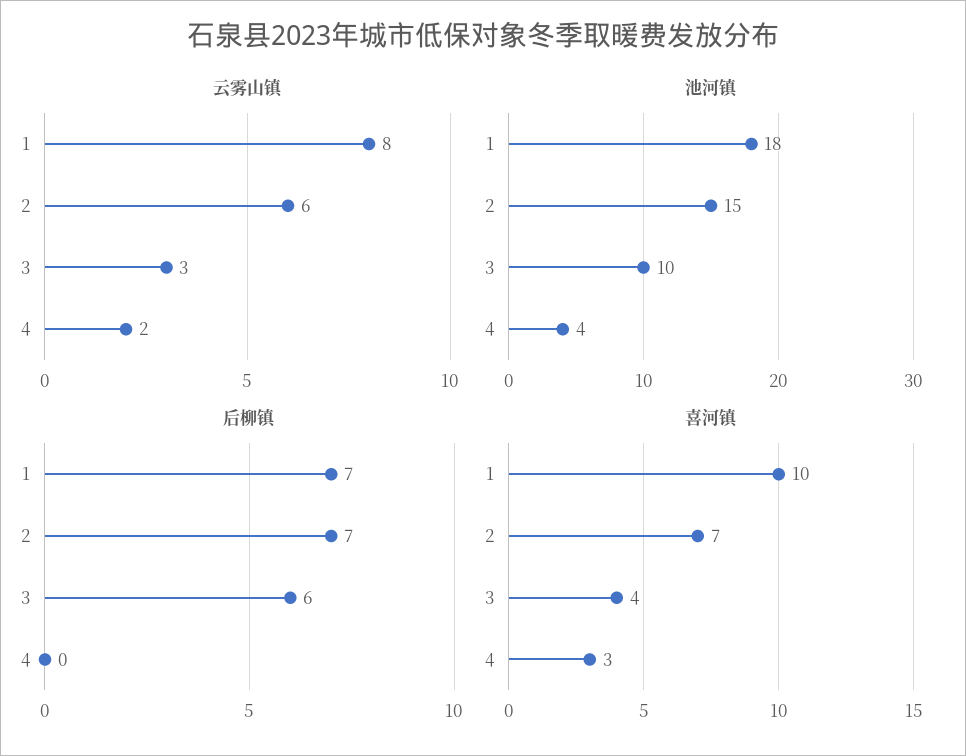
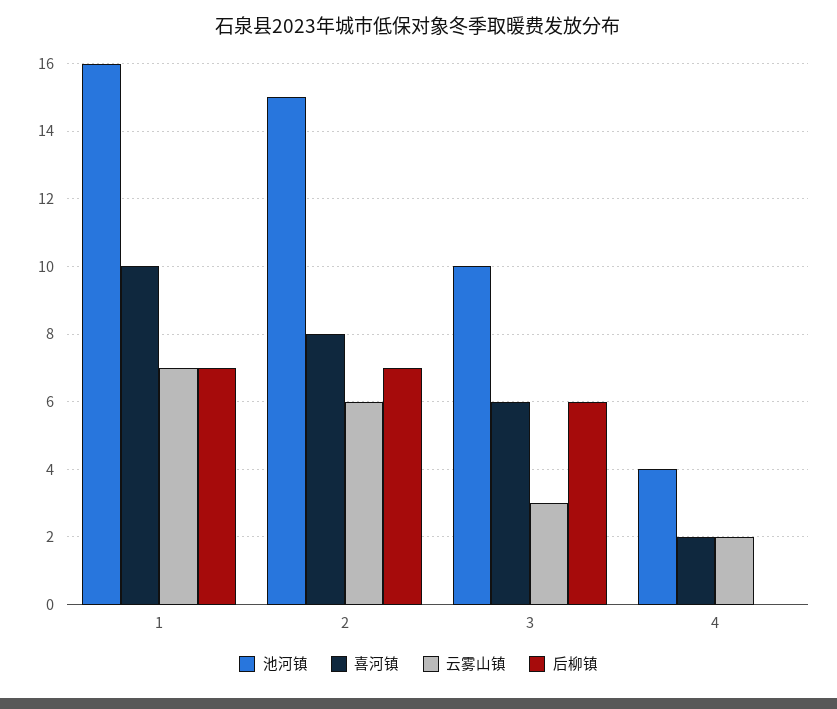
云雾山镇, 1: 8 -> 7
池河镇, 1: 18 -> 16
喜河镇, 2: 7 -> 8
喜河镇, 3: 4 -> 6
喜河镇, 4: 3 -> 2

